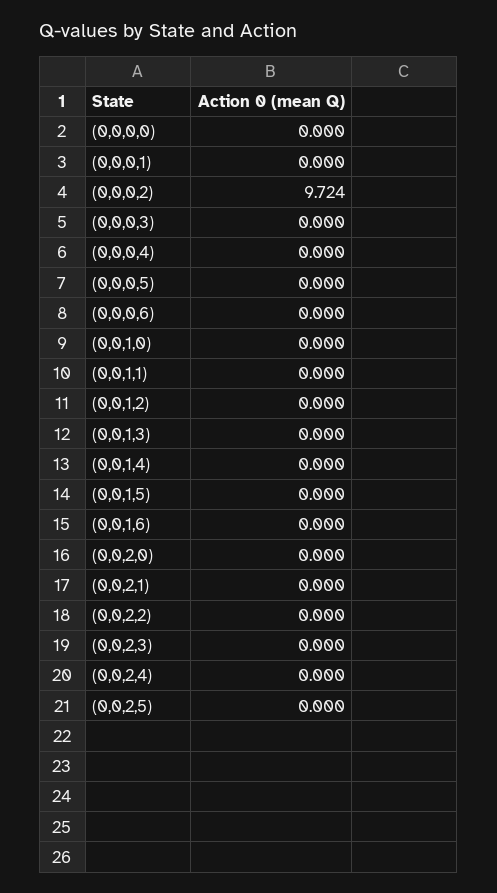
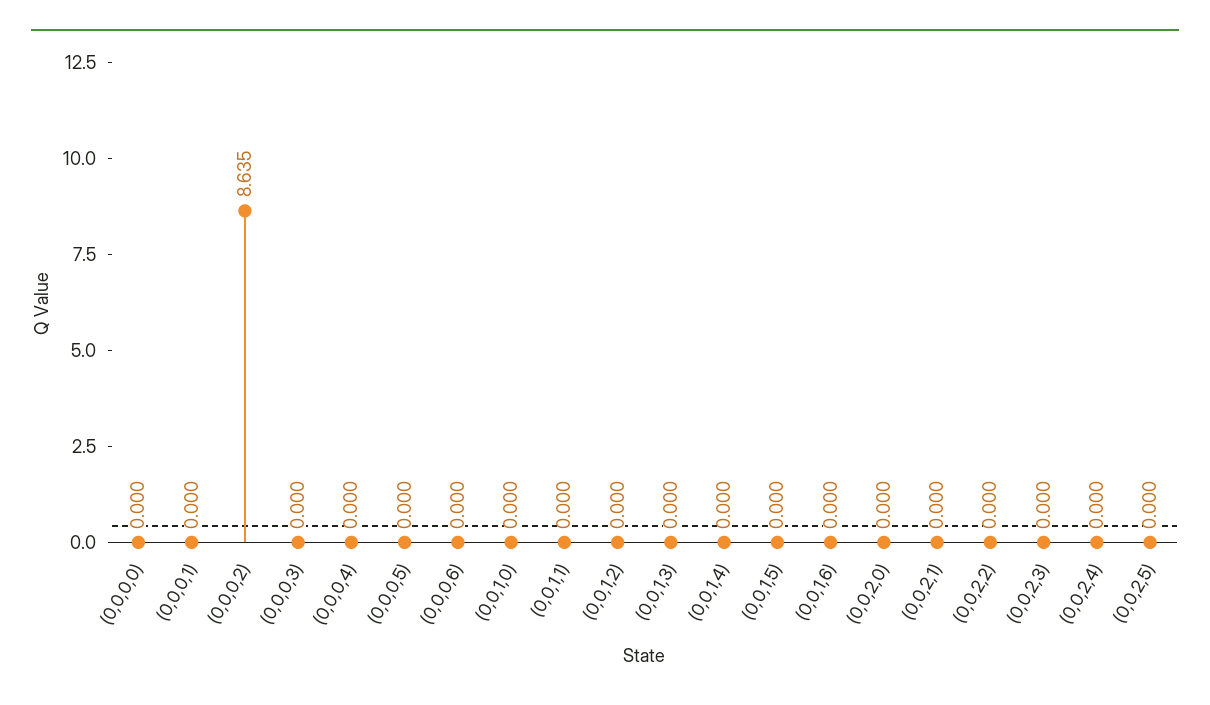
(0,0,0,2): 9.724 -> 8.635

